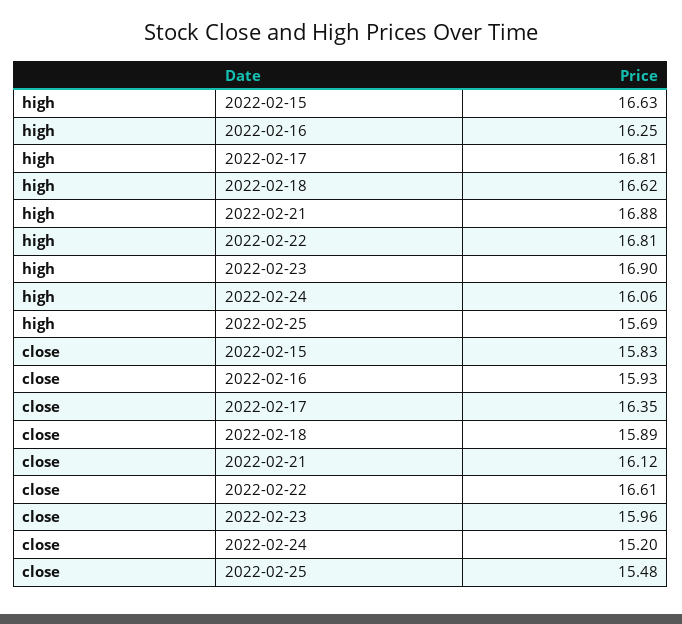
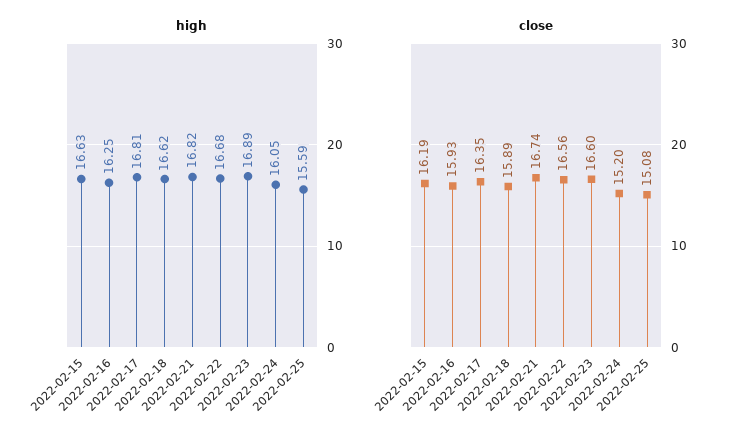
high, 2022-02-21: 16.88 -> 16.82
high, 2022-02-22: 16.81 -> 16.68
high, 2022-02-23: 16.9 -> 16.89
high, 2022-02-24: 16.06 -> 16.05
high, 2022-02-25: 15.69 -> 15.59
close, 2022-02-15: 15.83 -> 16.19
close, 2022-02-21: 16.12 -> 16.74
close, 2022-02-22: 16.61 -> 16.56
close, 2022-02-23: 15.96 -> 16.6
close, 2022-02-25: 15.48 -> 15.08

